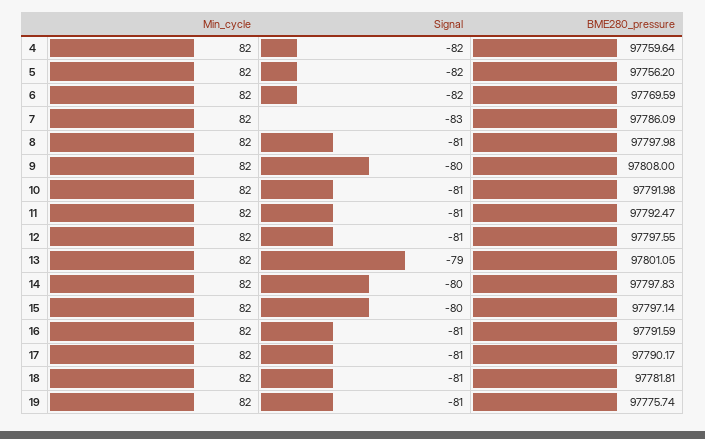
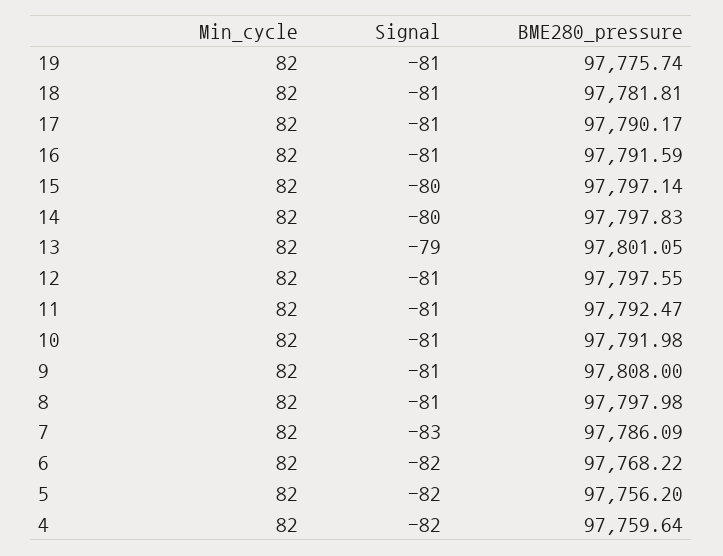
BME280_pressure, 6: 97769.59 -> 97768.22
Signal, 9: -80 -> -81

